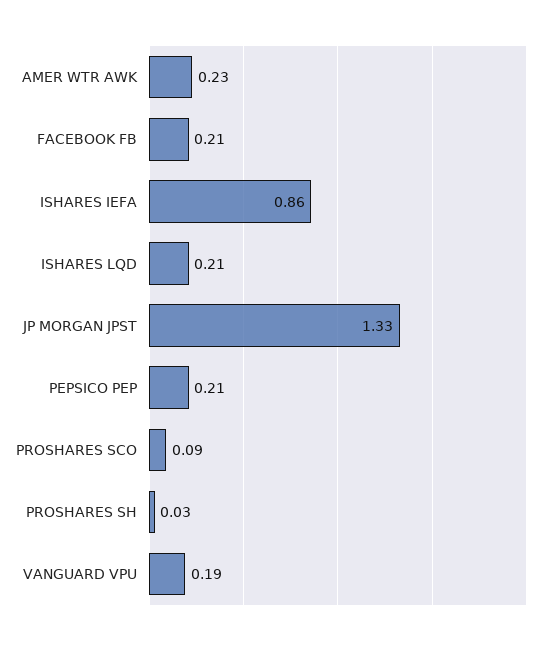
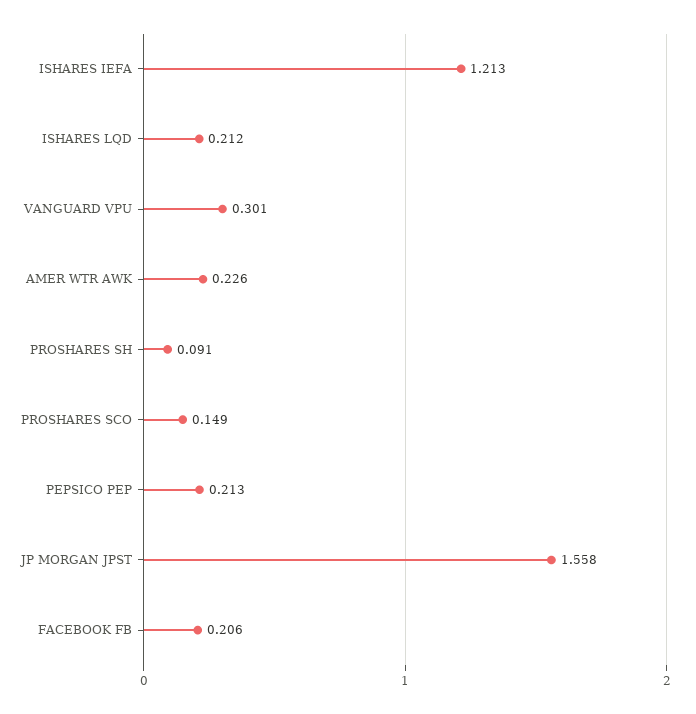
ISHARES IEFA: 0.86 -> 1.213
JP MORGAN JPST: 1.33 -> 1.558
PROSHARES SCO: 0.09 -> 0.149
PROSHARES SH: 0.03 -> 0.091
VANGUARD VPU: 0.19 -> 0.301

